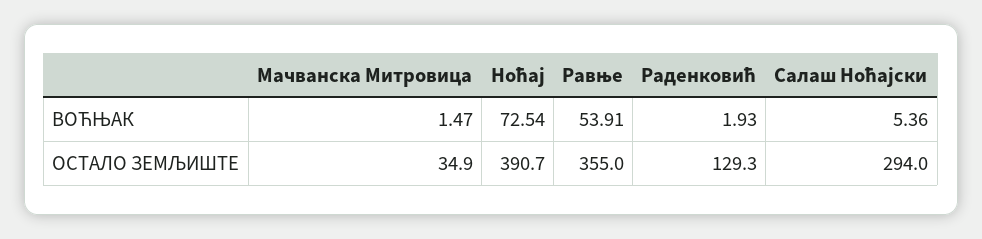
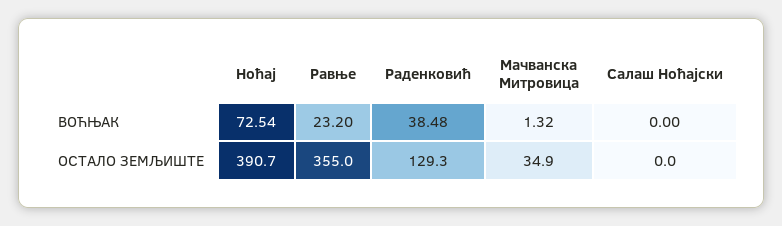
Мачванска Митровица, ВОЋЊАК: 1.47 -> 1.32
Равње, ВОЋЊАК: 53.91 -> 23.2
Раденковић, ВОЋЊАК: 1.93 -> 38.48
Салаш Ноћајски, ВОЋЊАК: 5.36 -> 0
Салаш Ноћајски, ОСТАЛО ЗЕМЉИШТЕ: 294 -> 0

